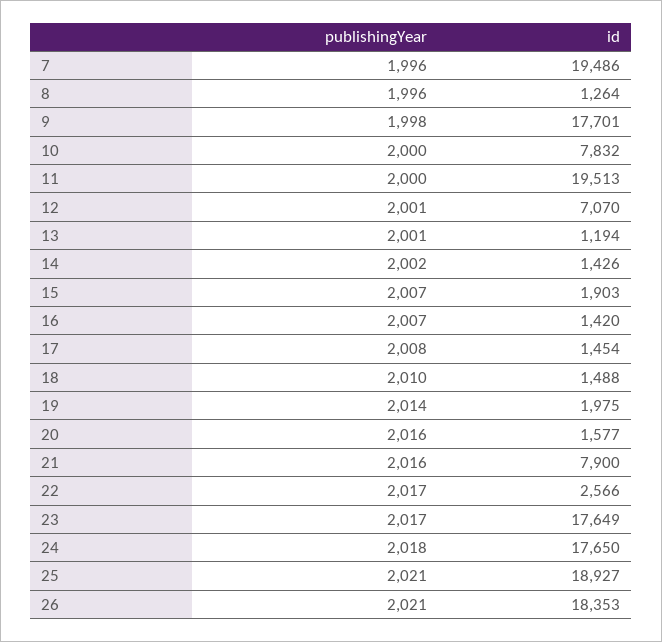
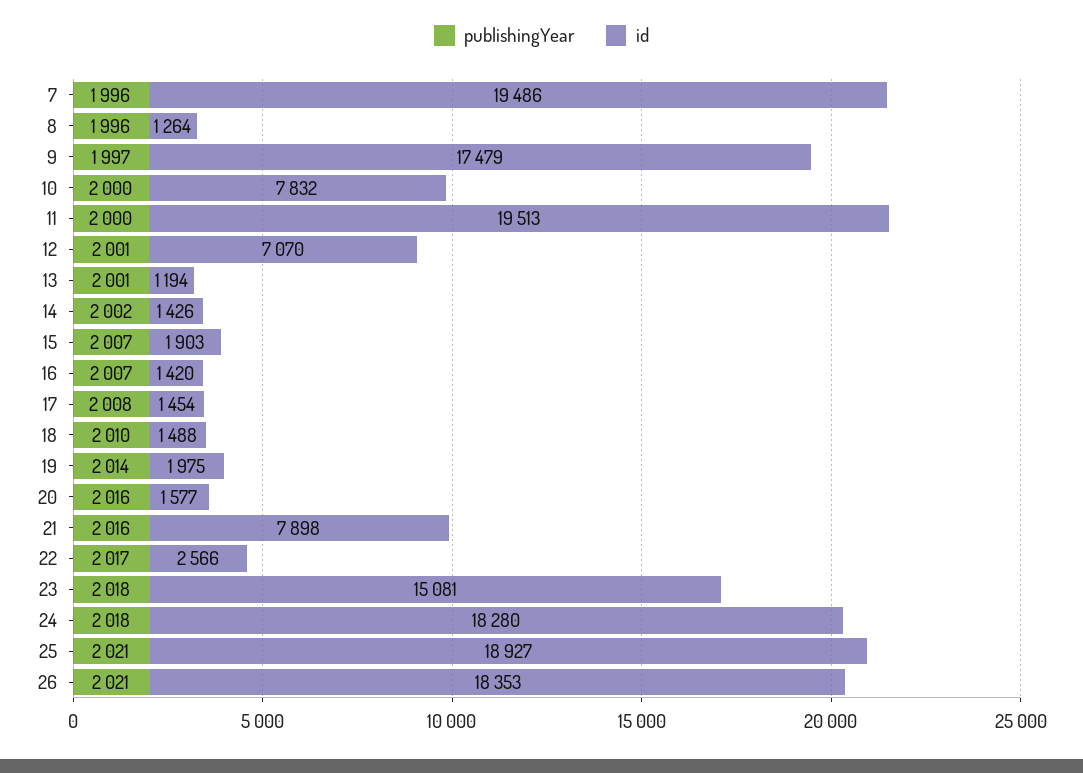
publishingYear, 9: 1998 -> 1997
id, 9: 17701 -> 17479
id, 21: 7900 -> 7898
publishingYear, 23: 2017 -> 2018
id, 23: 17649 -> 15081
id, 24: 17650 -> 18280

